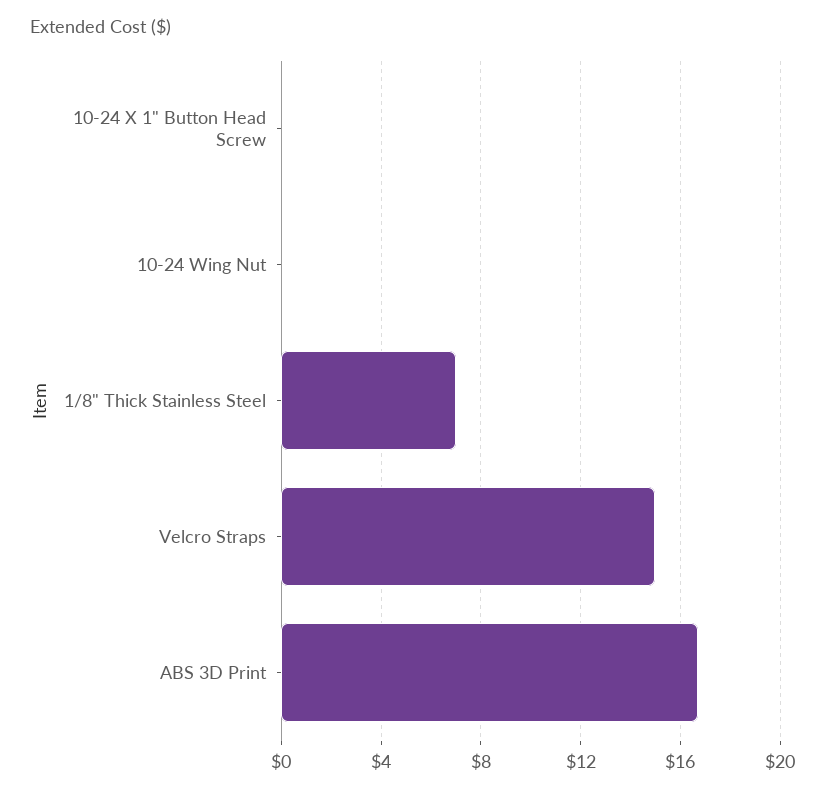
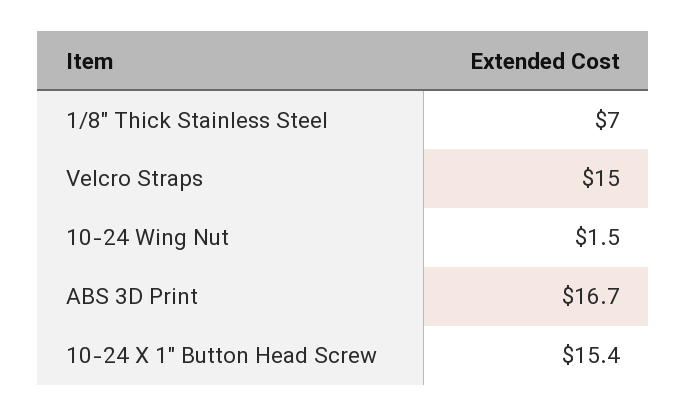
10-24 X 1" Button Head Screw: 0 -> 15.4
10-24 Wing Nut: 0 -> 1.5

